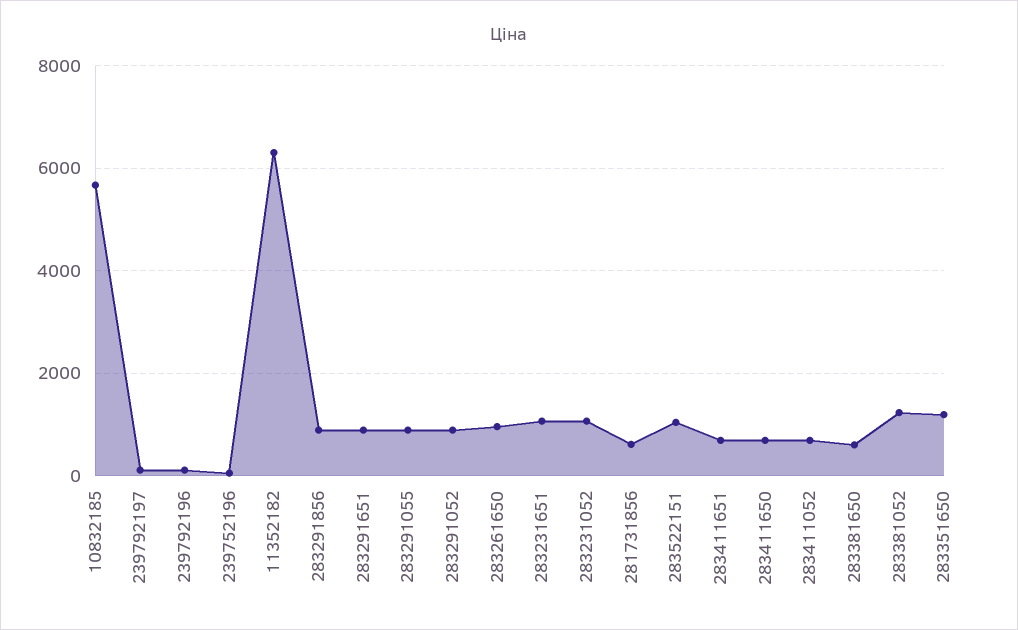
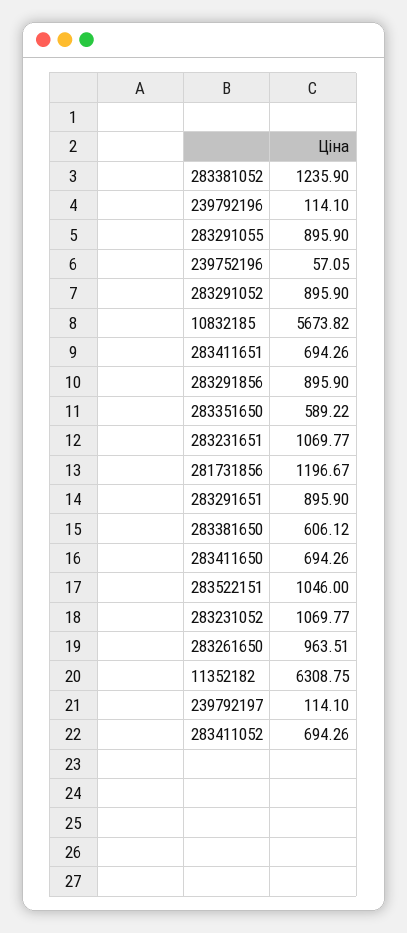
281731856: 600 -> 1196.67
283351650: 1200 -> 589.22

